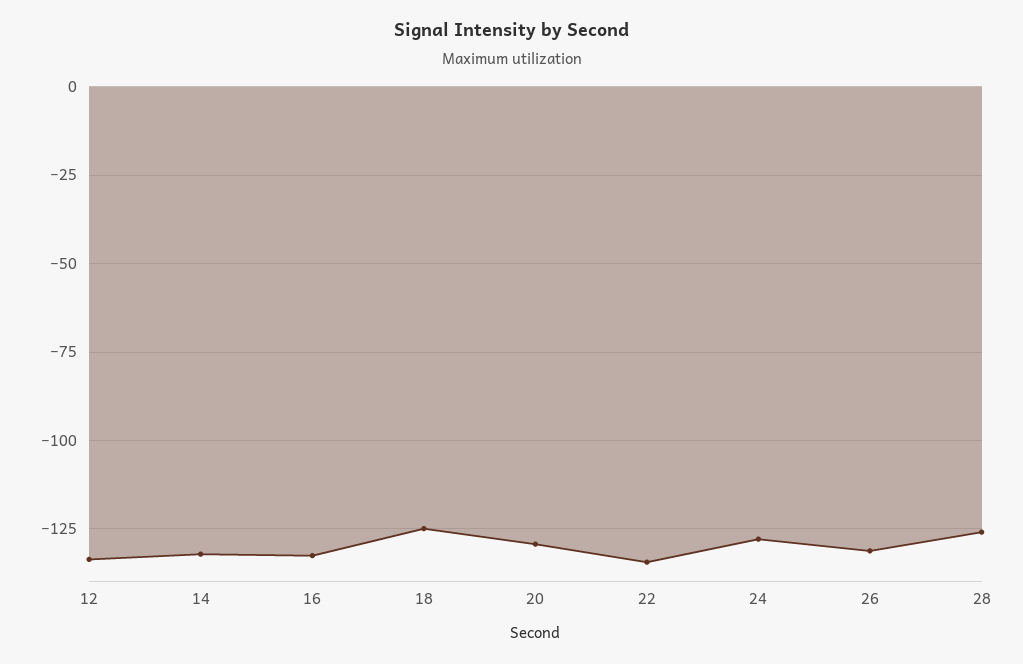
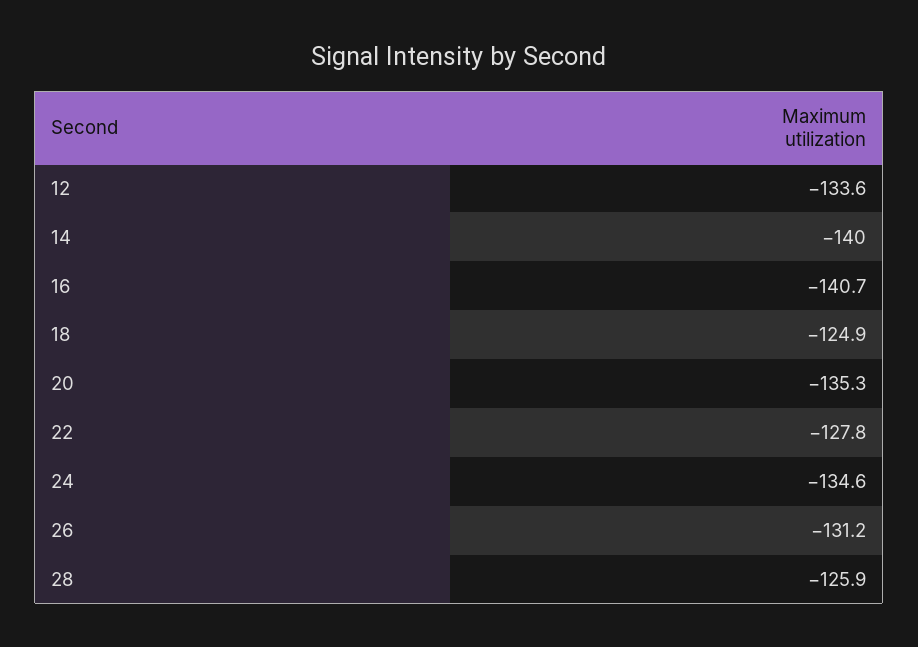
14: -132.5 -> -140
16: -132.5 -> -140.7
20: -130 -> -135.3
22: -135 -> -127.8
24: -127.5 -> -134.6

